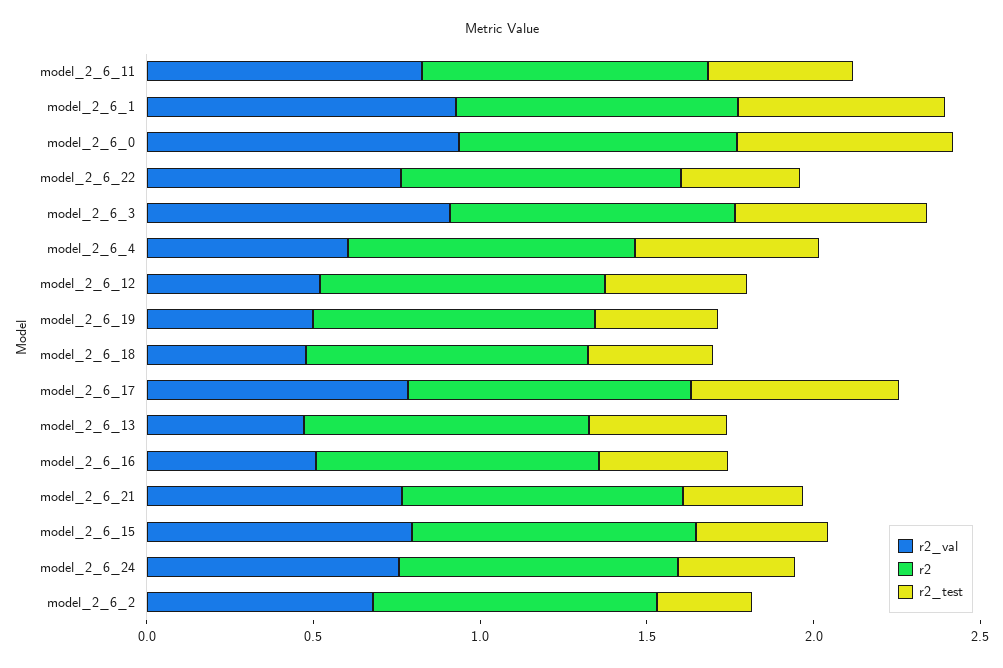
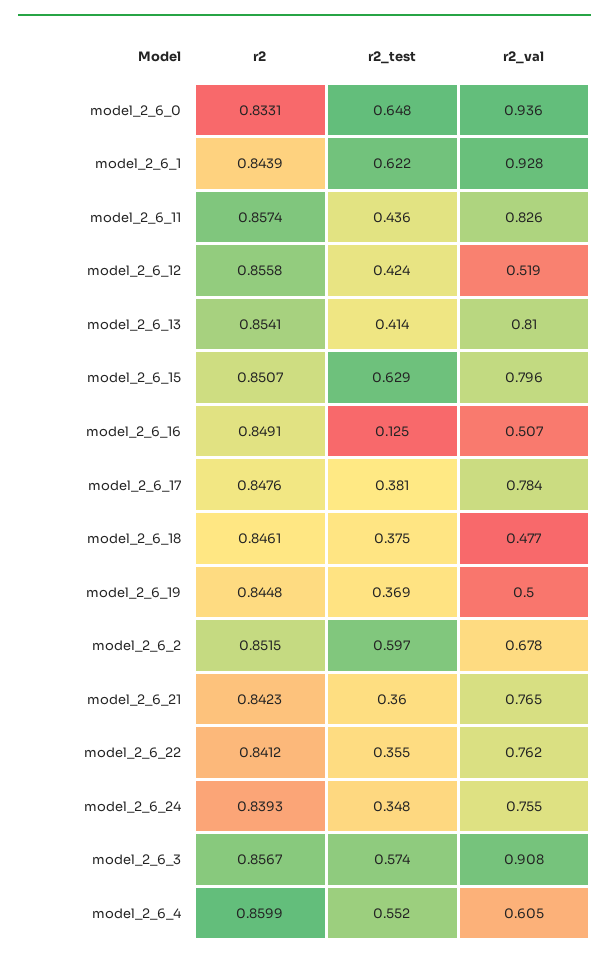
r2_test, model_2_6_17: 0.6 -> 0.381
r2_val, model_2_6_13: 0.5 -> 0.81
r2_test, model_2_6_16: 0.4 -> 0.125
r2_test, model_2_6_15: 0.4 -> 0.629
r2_test, model_2_6_2: 0.3 -> 0.597

